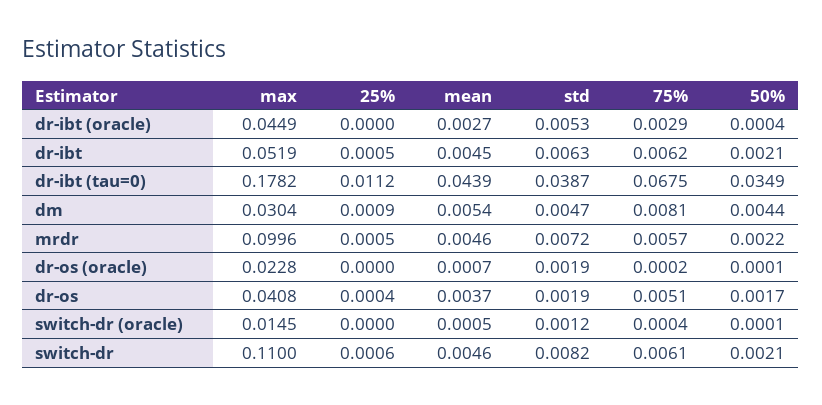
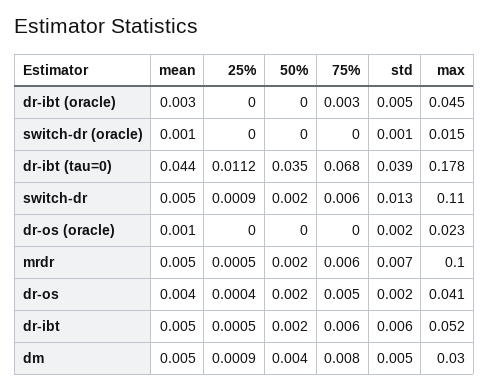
25%, switch-dr: 0.0006 -> 0.0009
std, switch-dr: 0.0082 -> 0.013

